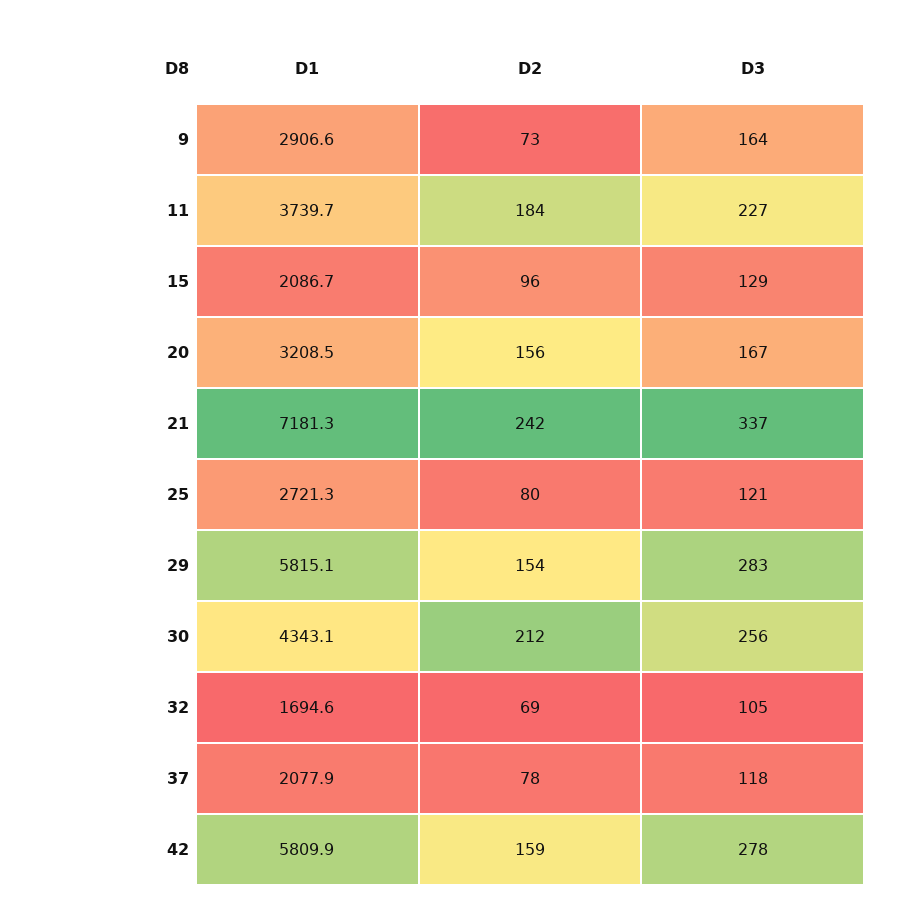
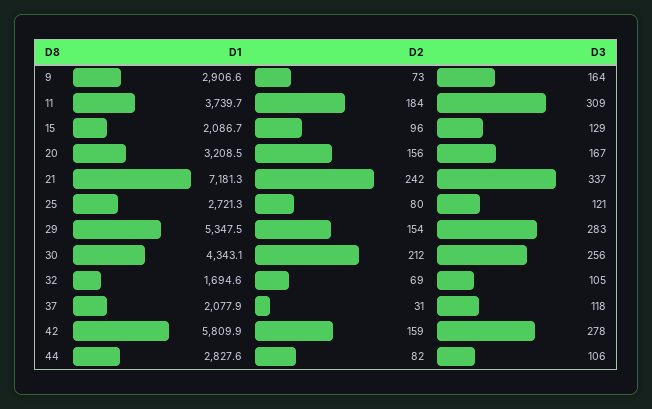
D3, 11: 227 -> 309
D1, 29: 5815.1 -> 5347.5
D2, 37: 78 -> 31
D1, 44: none -> 2827.6
D2, 44: none -> 82
D3, 44: none -> 106

